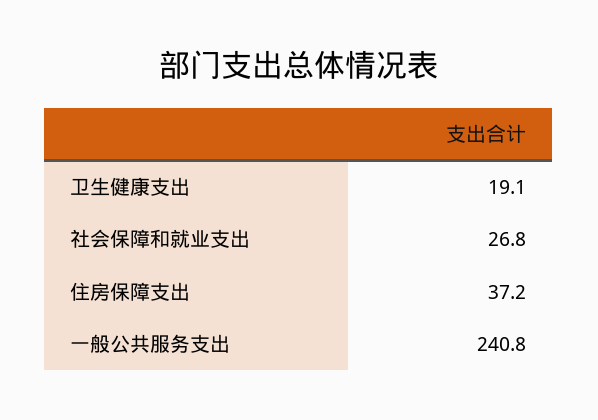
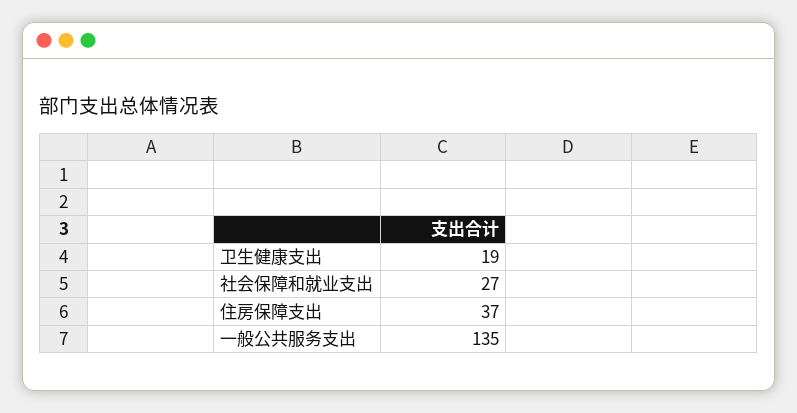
一般公共服务支出: 240.8 -> 135

